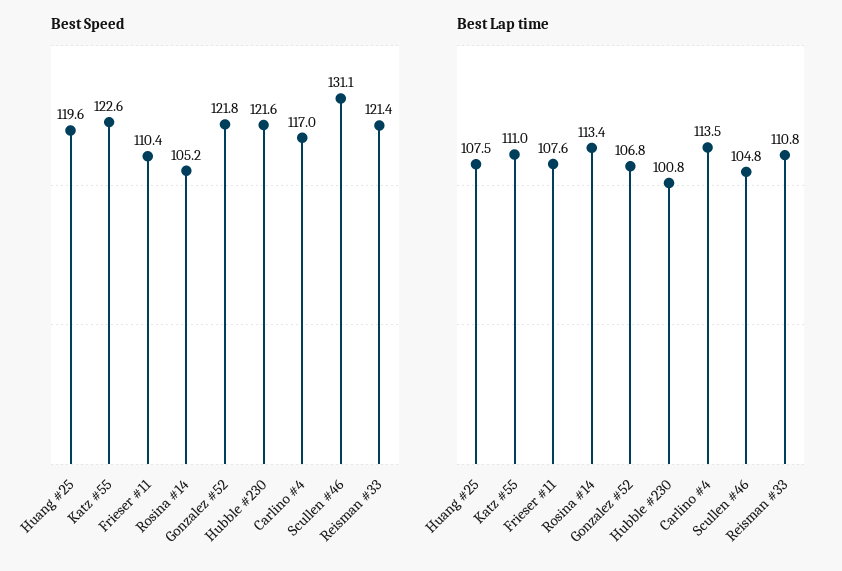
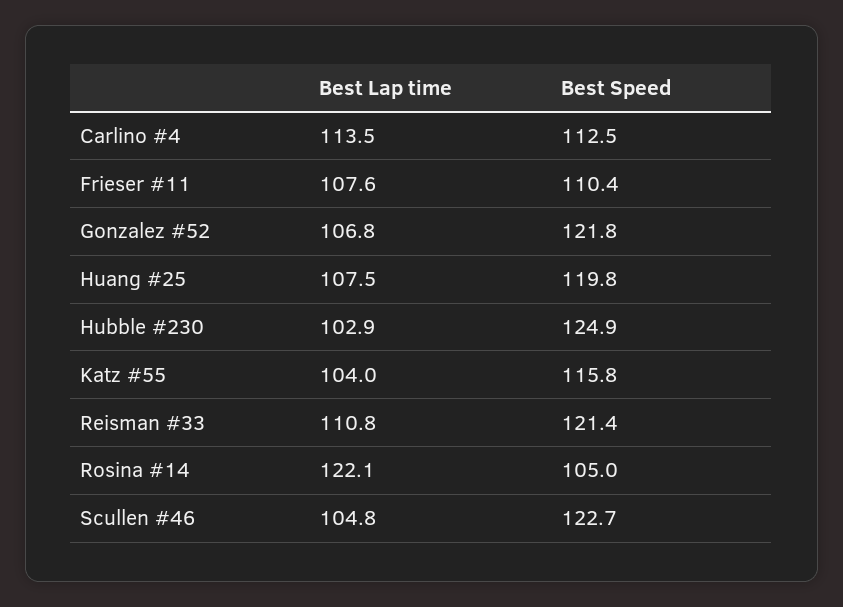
Best Speed, Huang #25: 119.6 -> 119.8
Best Speed, Katz #55: 122.6 -> 115.8
Best Speed, Rosina #14: 105.2 -> 105
Best Speed, Hubble #230: 121.6 -> 124.9
Best Speed, Carlino #4: 117 -> 112.5
Best Speed, Scullen #46: 131.1 -> 122.7
Best Lap time, Katz #55: 111 -> 104
Best Lap time, Rosina #14: 113.4 -> 122.1
Best Lap time, Hubble #230: 100.8 -> 102.9

